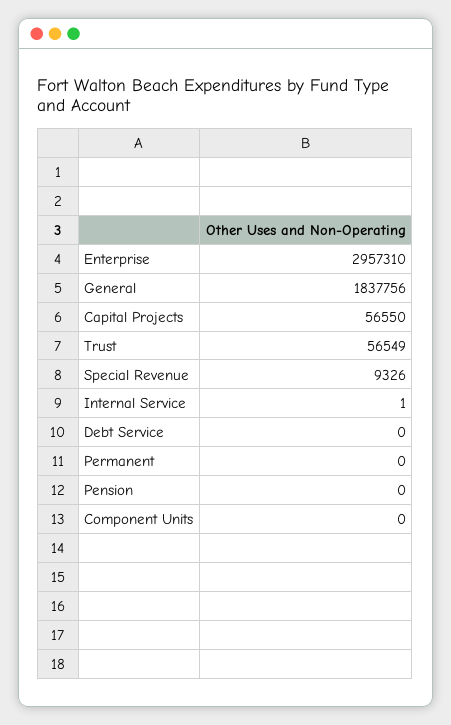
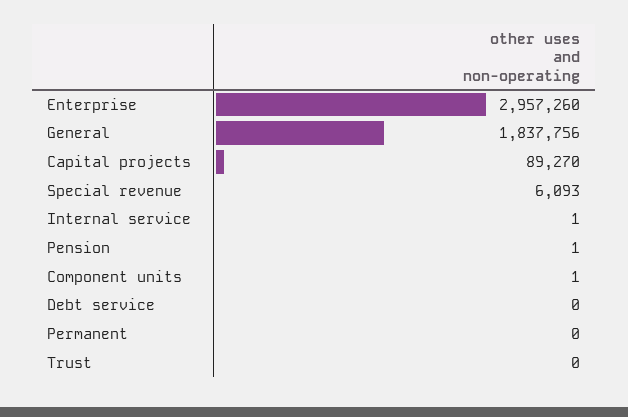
Enterprise: 2957310 -> 2957260
Capital Projects: 56550 -> 89270
Trust: 56549 -> 0
Special Revenue: 9326 -> 6093
Pension: 0 -> 1
Component Units: 0 -> 1

